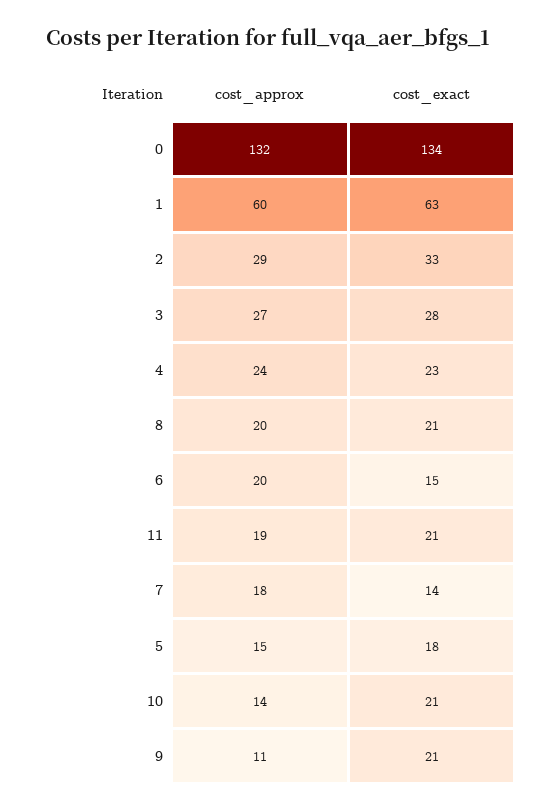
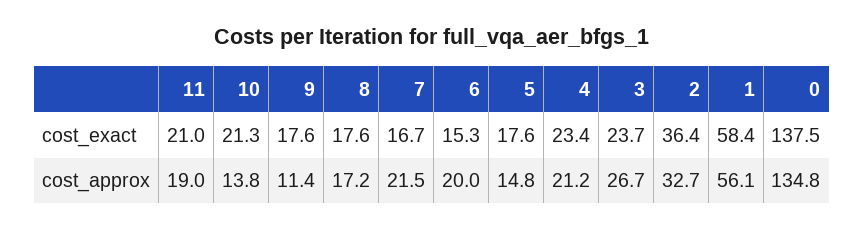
cost_approx, 0: 132 -> 134.8
cost_exact, 0: 134 -> 137.5
cost_approx, 1: 60 -> 56.1
cost_exact, 1: 63 -> 58.4
cost_approx, 2: 29 -> 32.7
cost_exact, 2: 33 -> 36.4
cost_exact, 3: 28 -> 23.7
cost_approx, 4: 24 -> 21.2
cost_approx, 8: 20 -> 17.2
cost_exact, 8: 21 -> 17.6
cost_approx, 7: 18 -> 21.5
cost_exact, 7: 14 -> 16.7
cost_exact, 9: 21 -> 17.6

